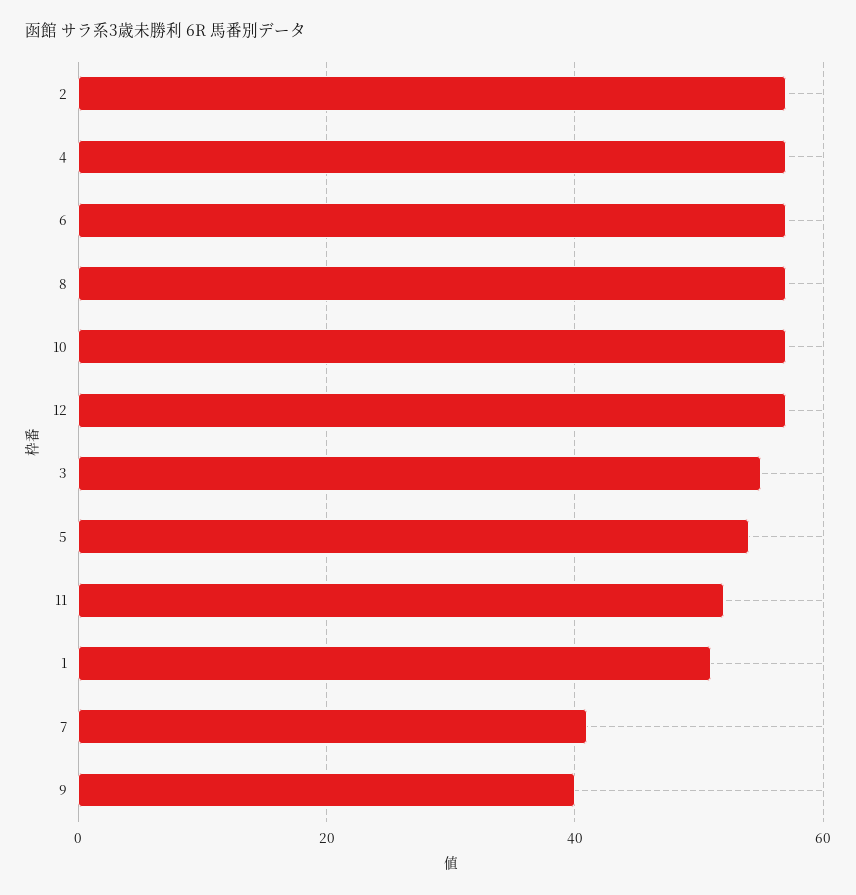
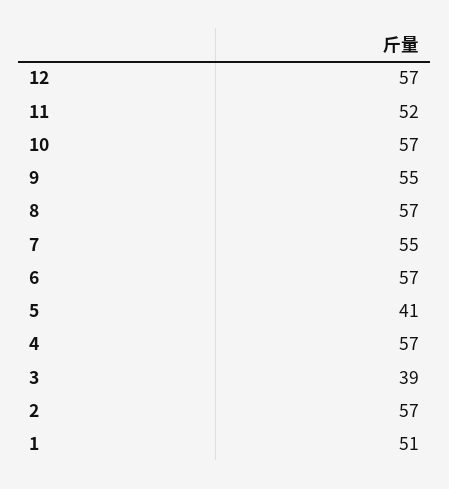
3: 55 -> 39
5: 55 -> 41
7: 40 -> 55
9: 40 -> 55

